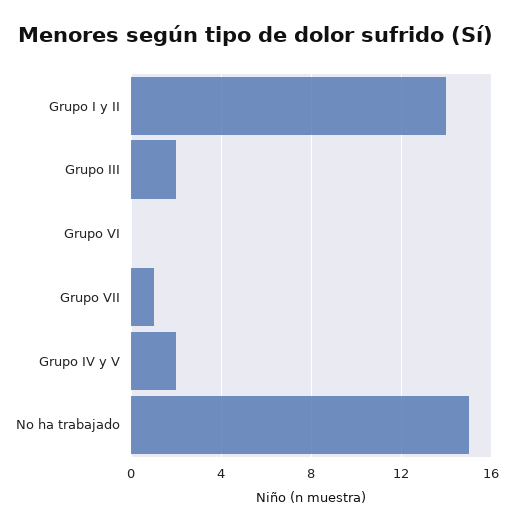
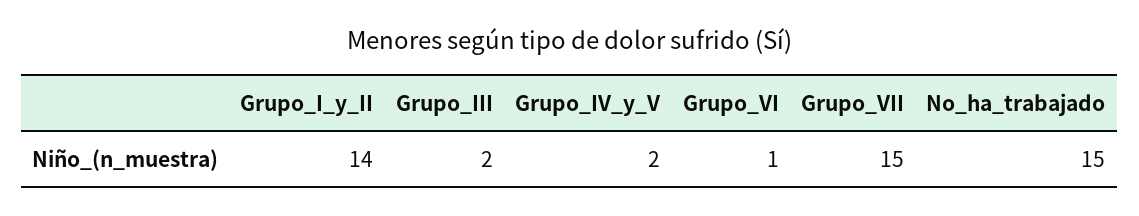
Grupo VI: 0 -> 1
Grupo VII: 1 -> 15

